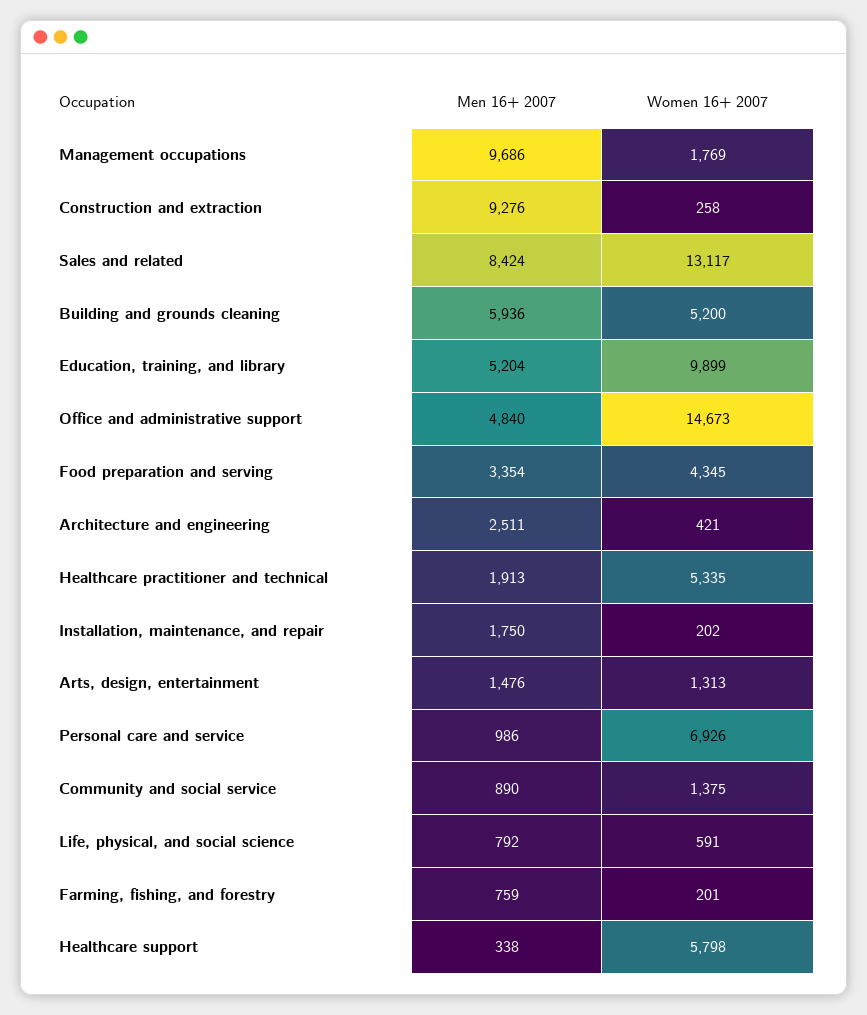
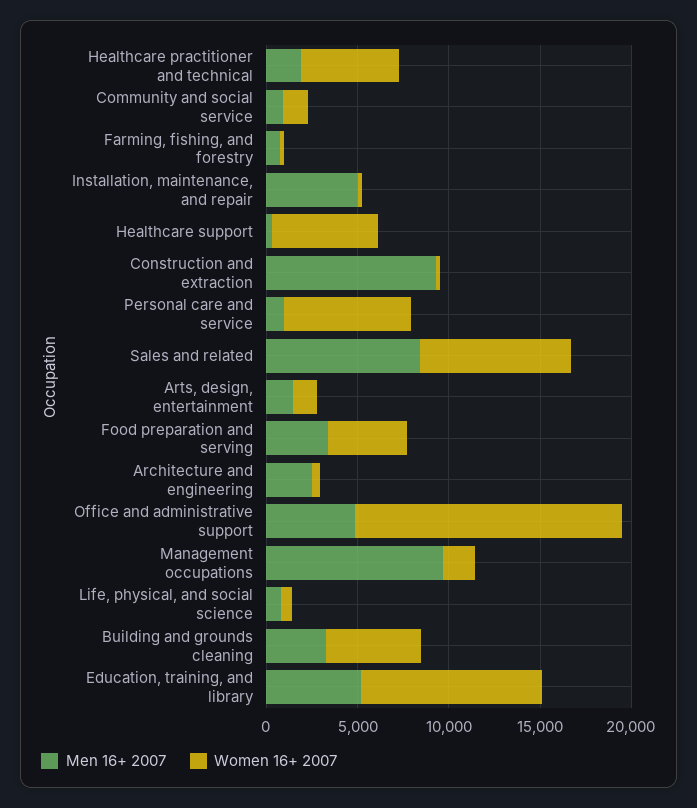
Women 16+ 2007, Sales and related: 13117 -> 8000
Men 16+ 2007, Building and grounds cleaning: 5936 -> 3000
Men 16+ 2007, Installation, maintenance, and repair: 1750 -> 5000

